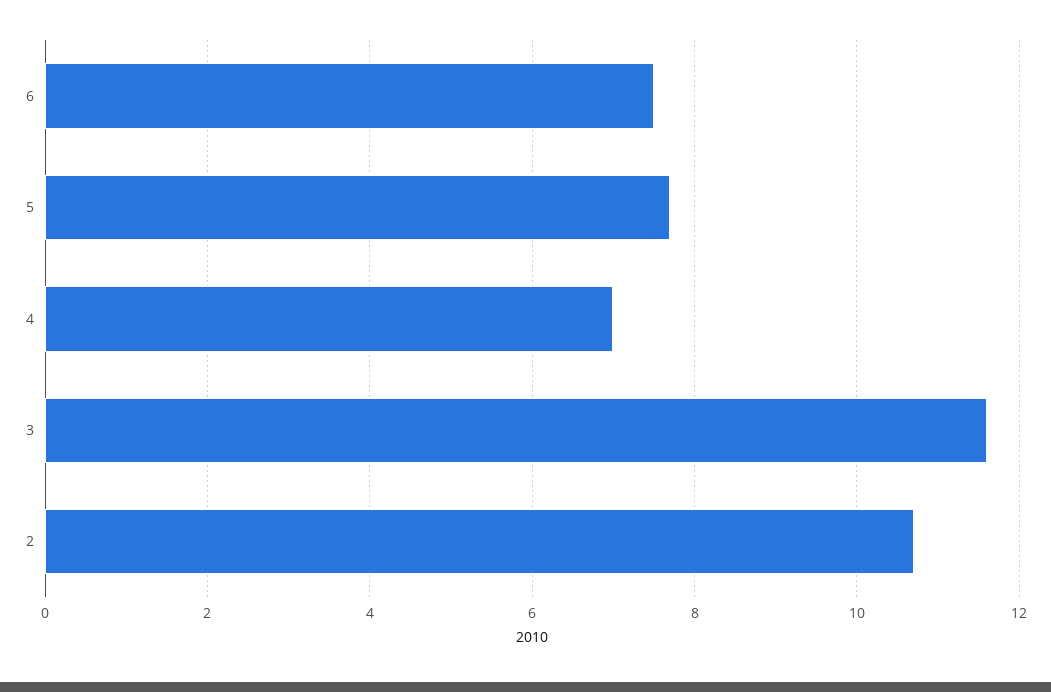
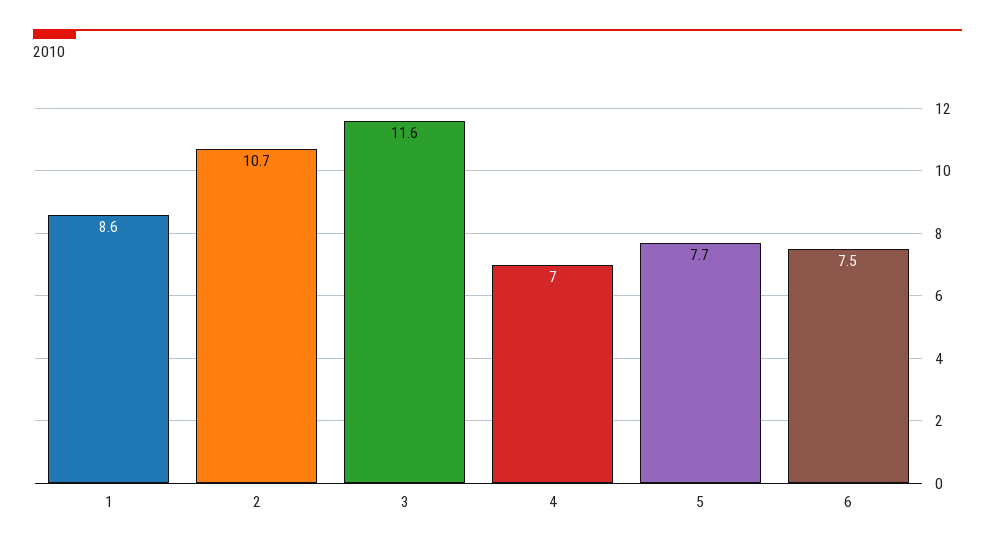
1: none -> 8.6

